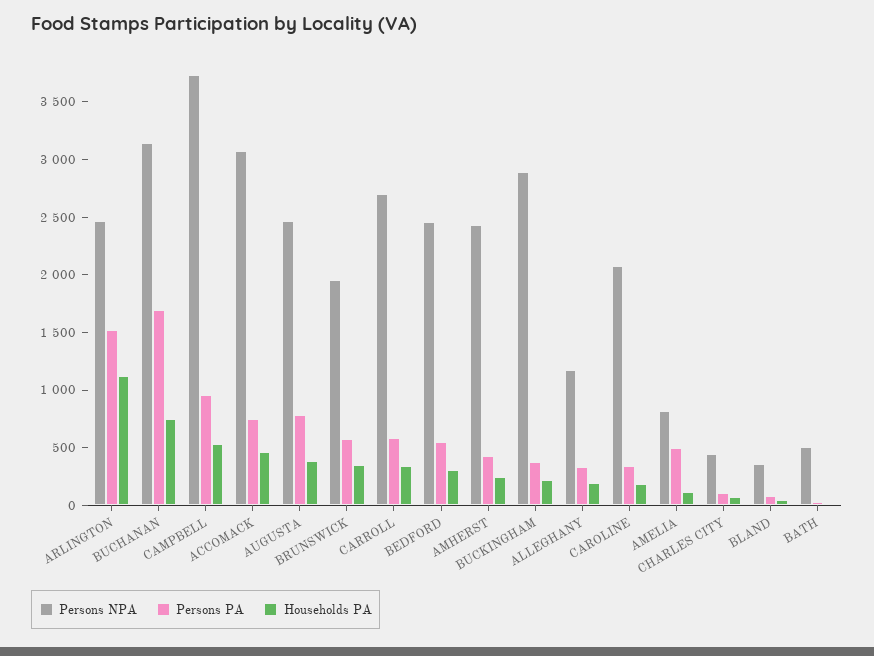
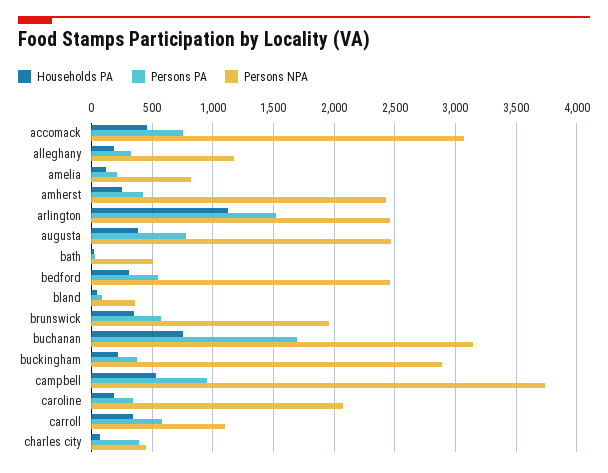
Persons NPA, CARROLL: 2700 -> 1100
Persons PA, AMELIA: 500 -> 200
Persons PA, CHARLES CITY: 100 -> 400

